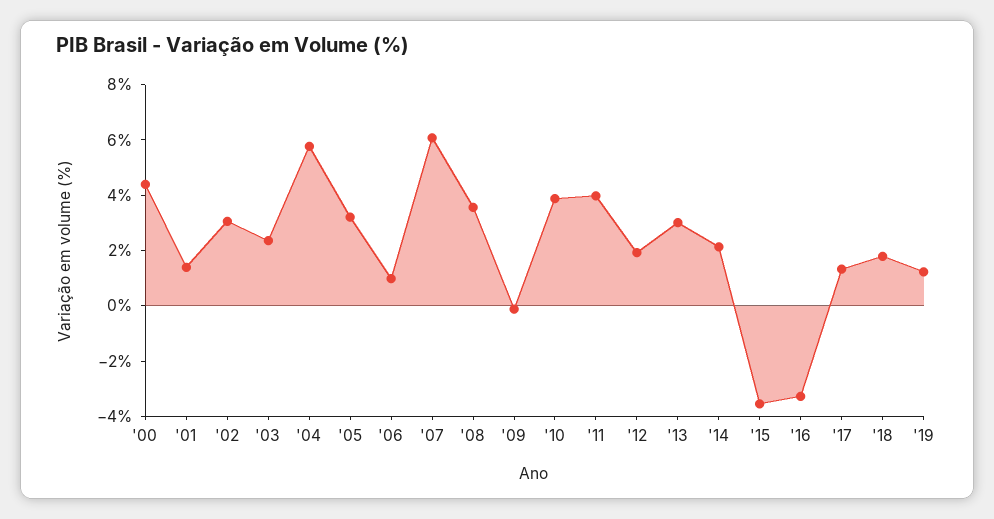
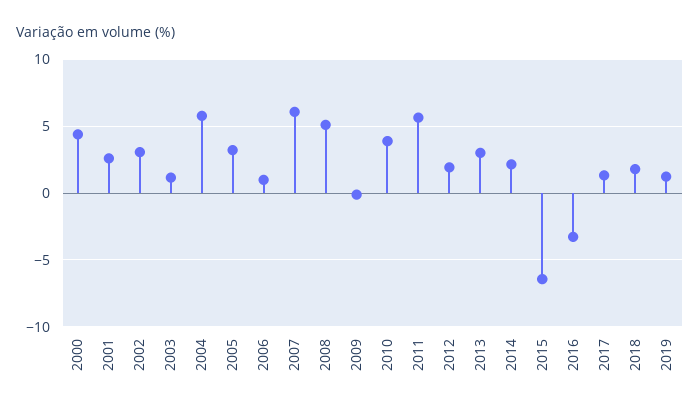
'01: 1.5 -> 2.5
'03: 2.5 -> 1
'08: 3.5 -> 5
'11: 4 -> 5.5
'15: -3.5 -> -6.5

